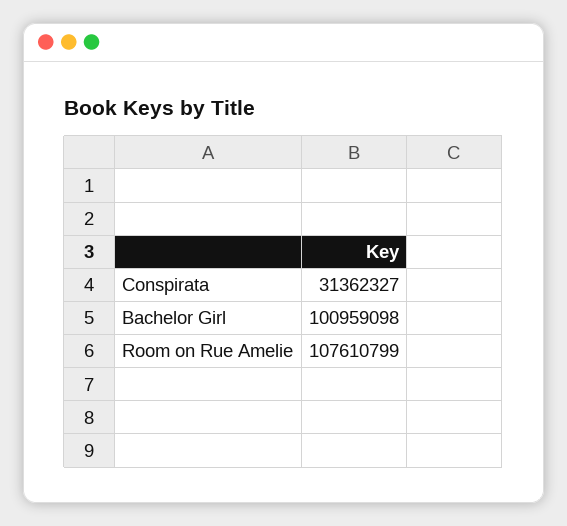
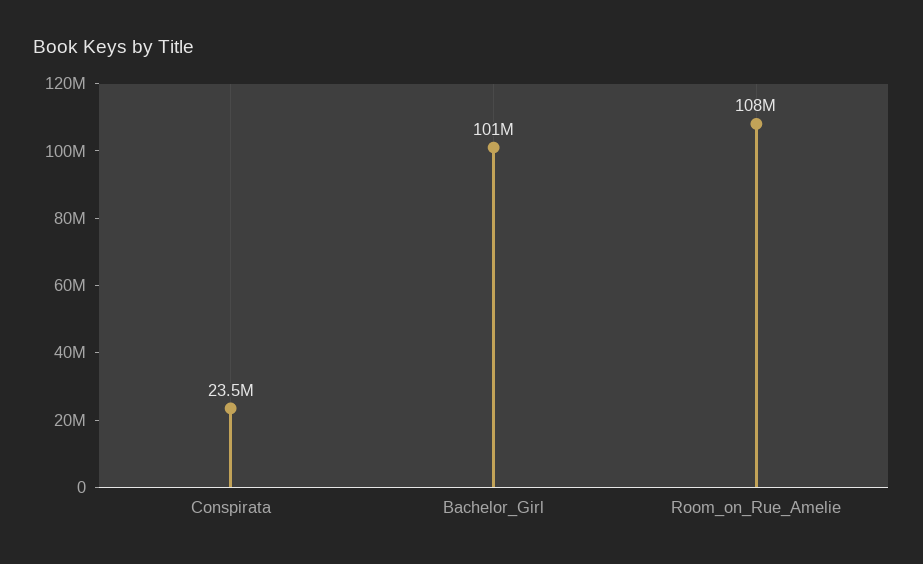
Conspirata: 31362327 -> 23500000

